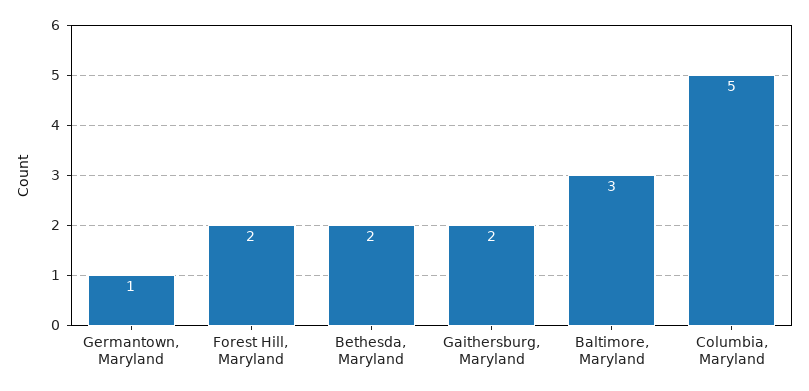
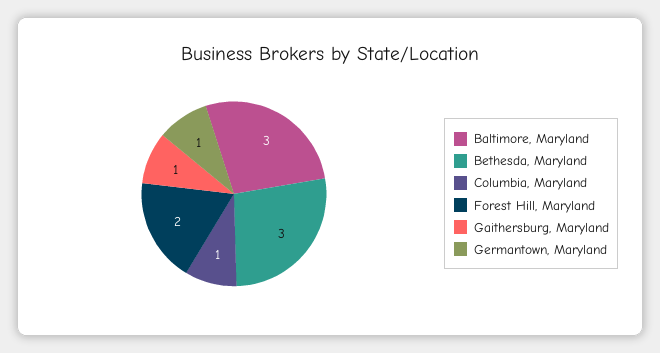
Bethesda, Maryland: 2 -> 3
Gaithersburg, Maryland: 2 -> 1
Columbia, Maryland: 5 -> 1

